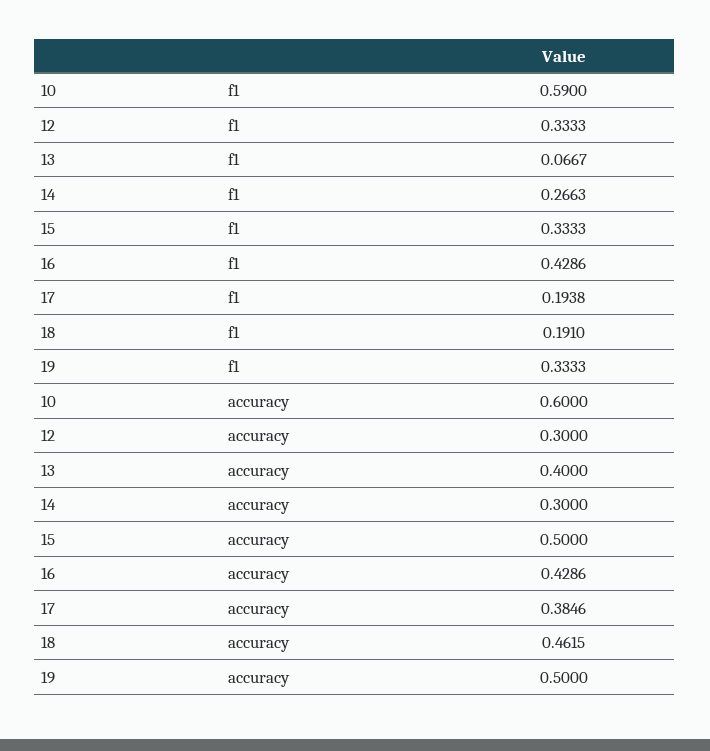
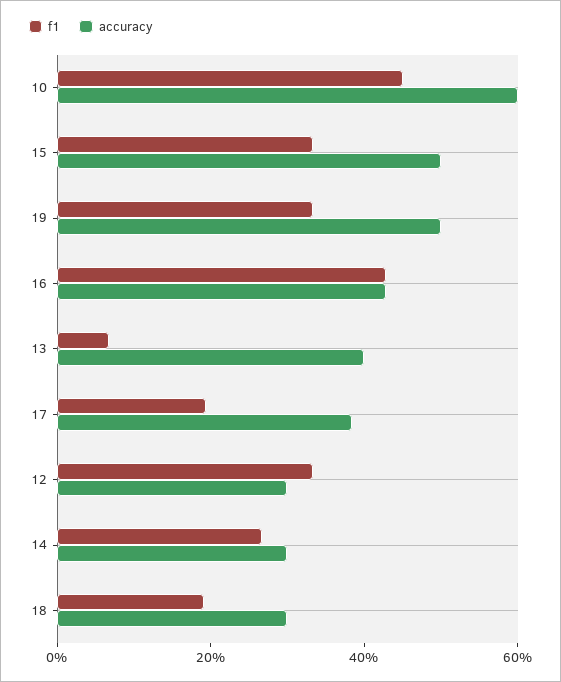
f1, 10: 0.59 -> 0.45
accuracy, 18: 0.4615 -> 0.3

